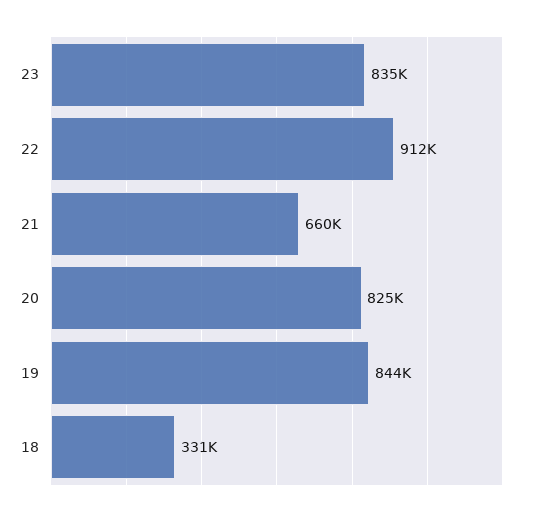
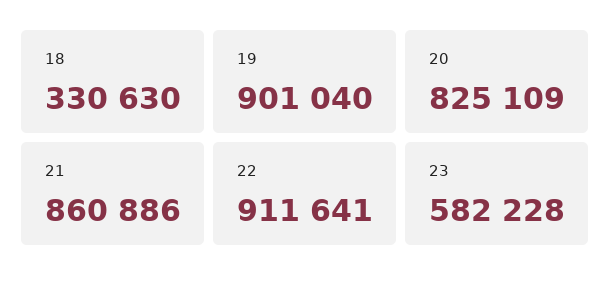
23: 835000 -> 582228
21: 660000 -> 860886
19: 844000 -> 901040

